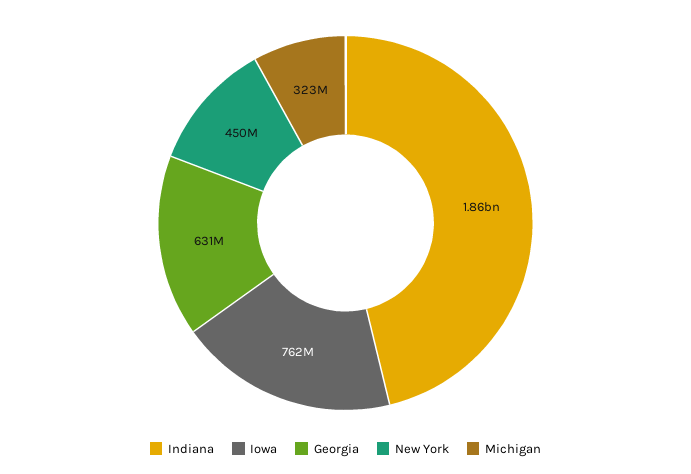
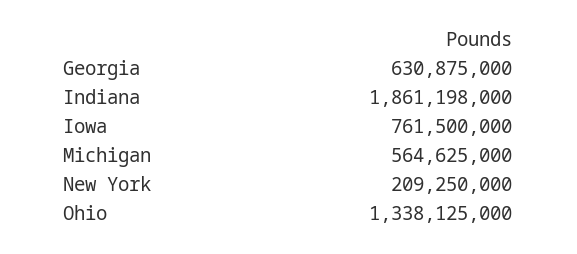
New York: 450000000 -> 209250000
Michigan: 323000000 -> 564625000
Ohio: none -> 1338125000

